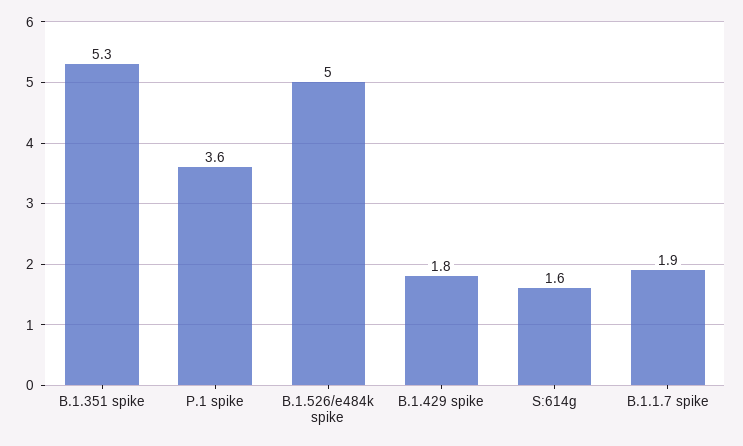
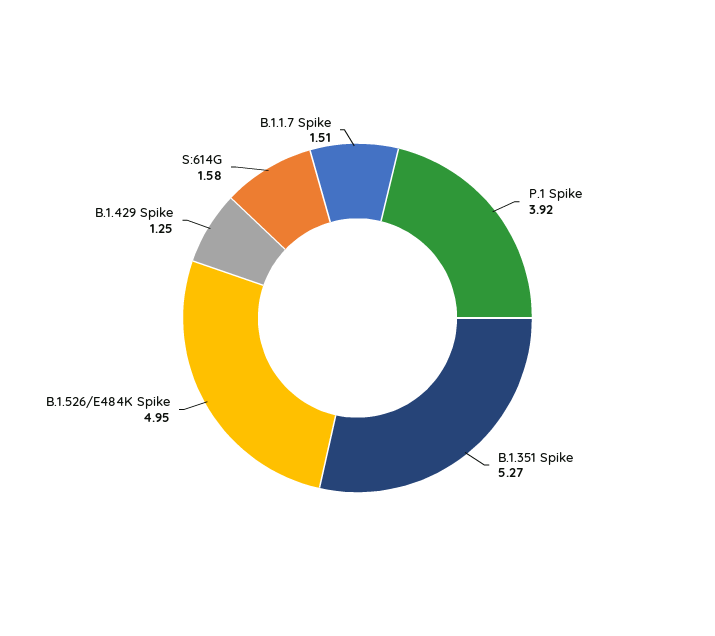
P.1 spike: 3.6 -> 3.92
B.1.429 spike: 1.8 -> 1.25
B.1.1.7 spike: 1.9 -> 1.51

